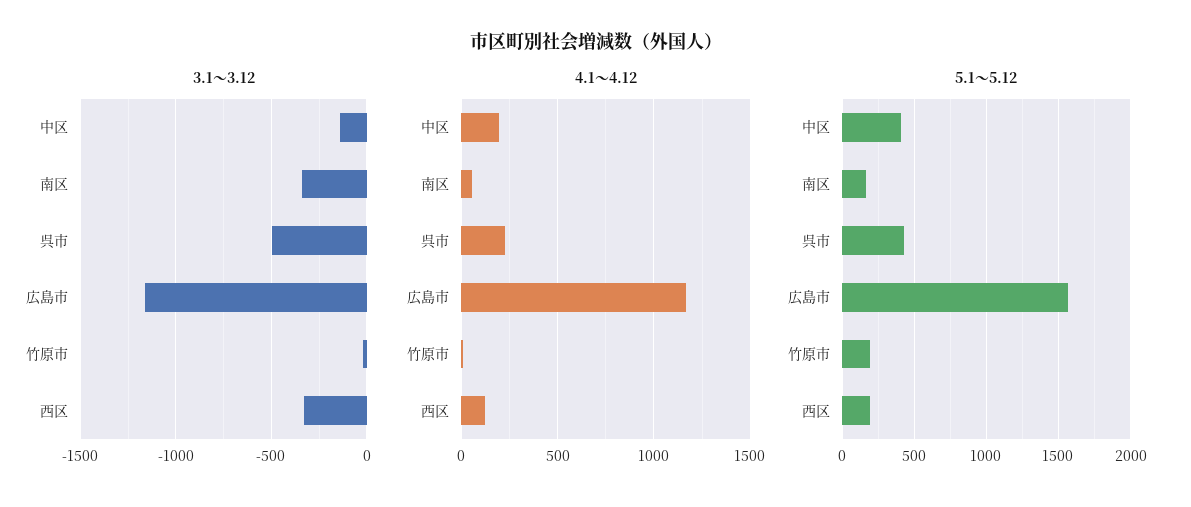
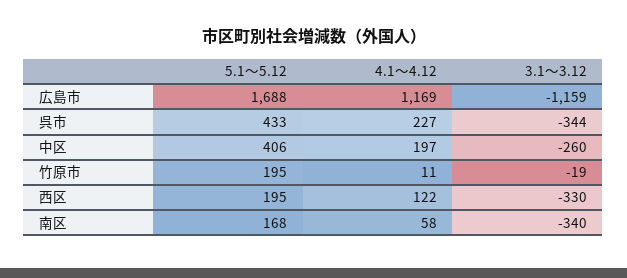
3.1～3.12, 中区: -150 -> -260
3.1～3.12, 呉市: -500 -> -344
5.1～5.12, 広島市: 1550 -> 1688

